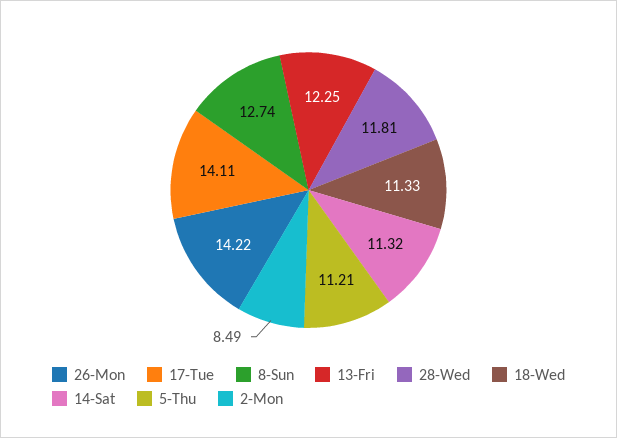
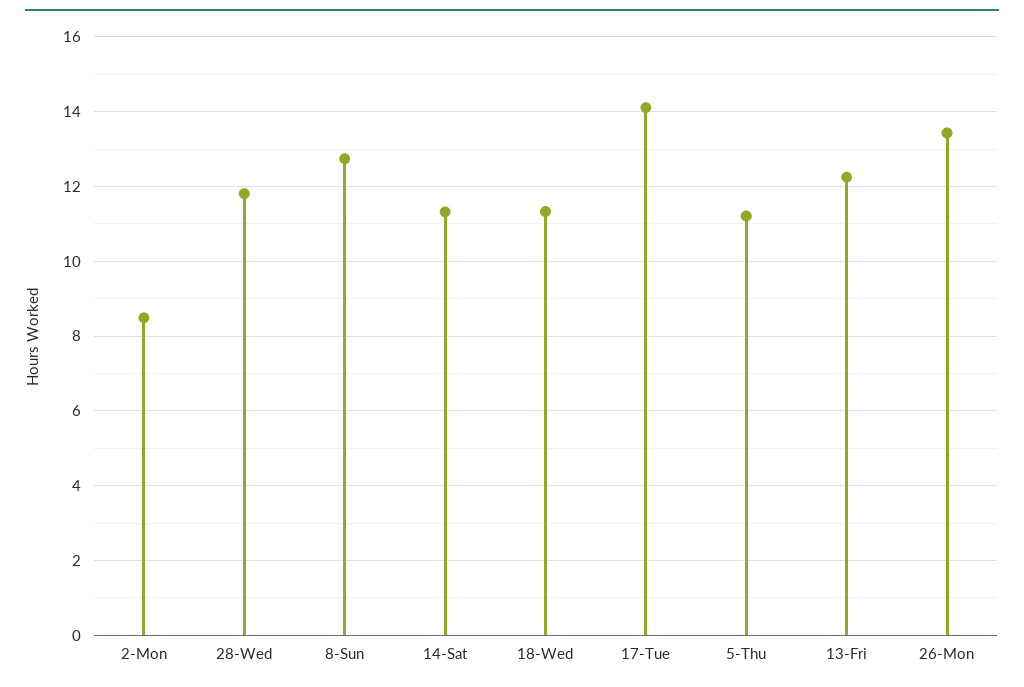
26-Mon: 14.22 -> 13.4

